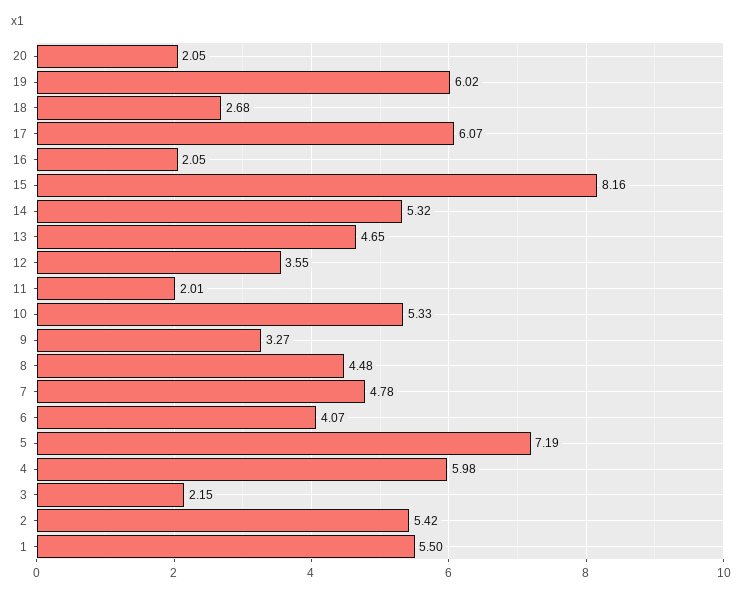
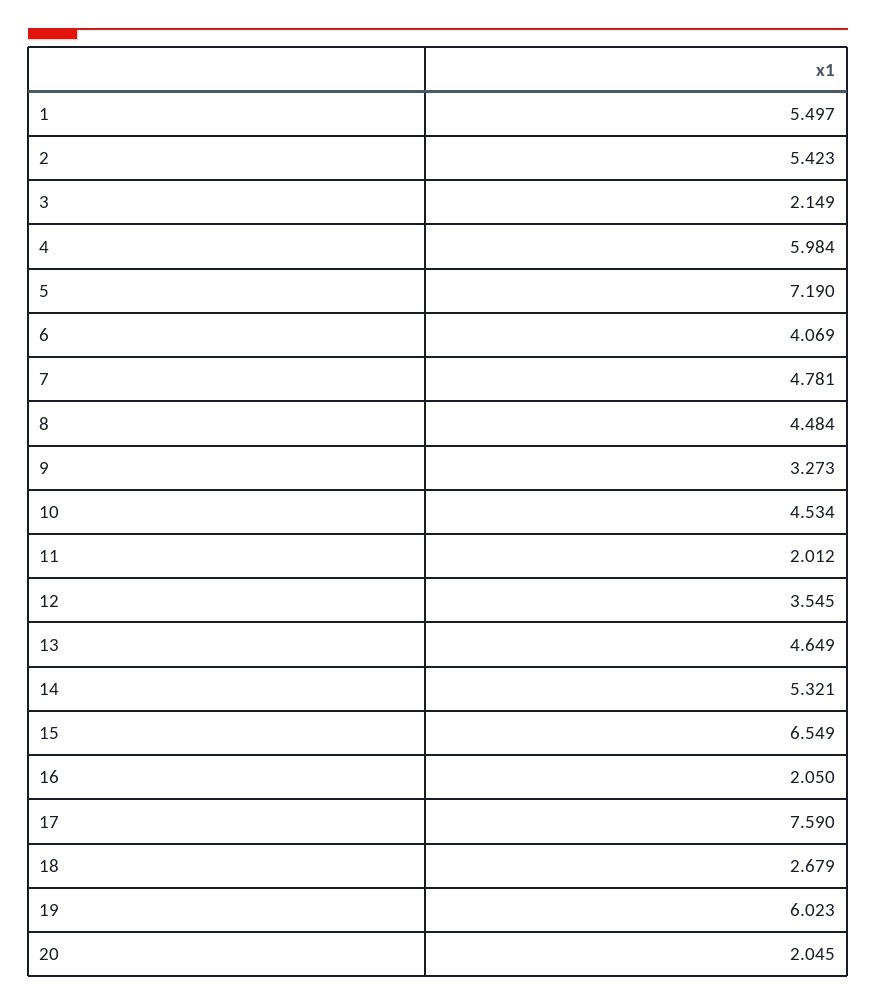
17: 6.07 -> 7.59
15: 8.16 -> 6.549
10: 5.33 -> 4.534

